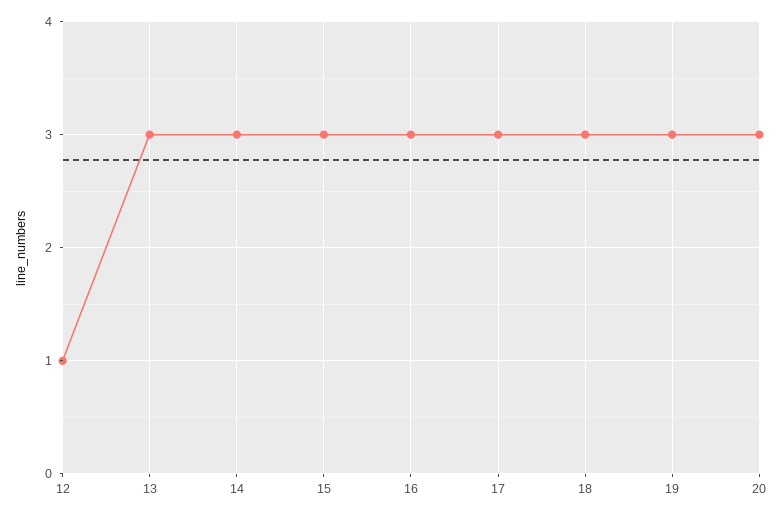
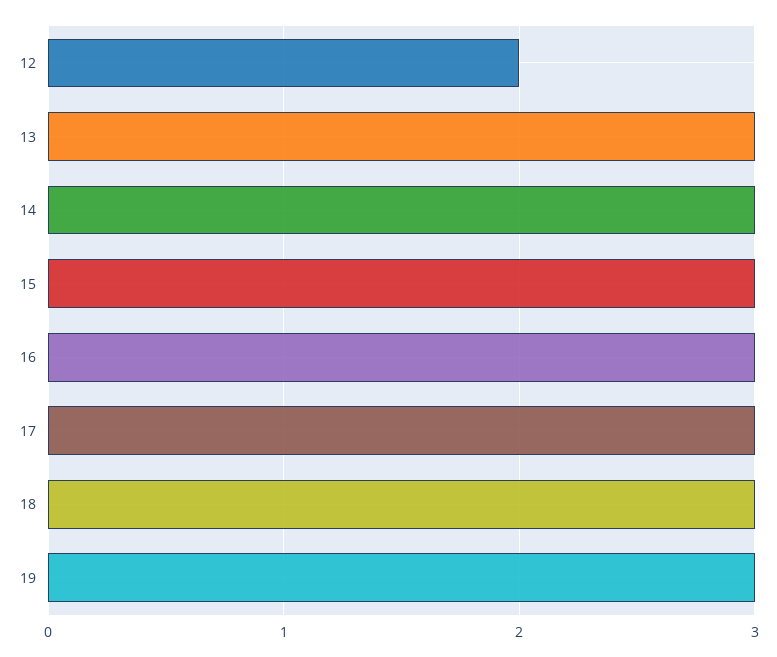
12: 1 -> 2
20: 3 -> none

